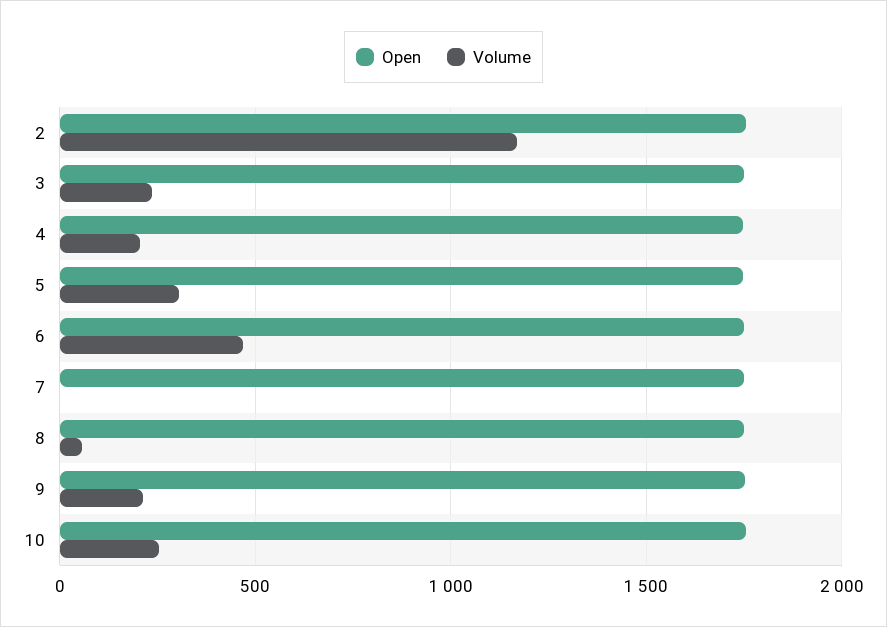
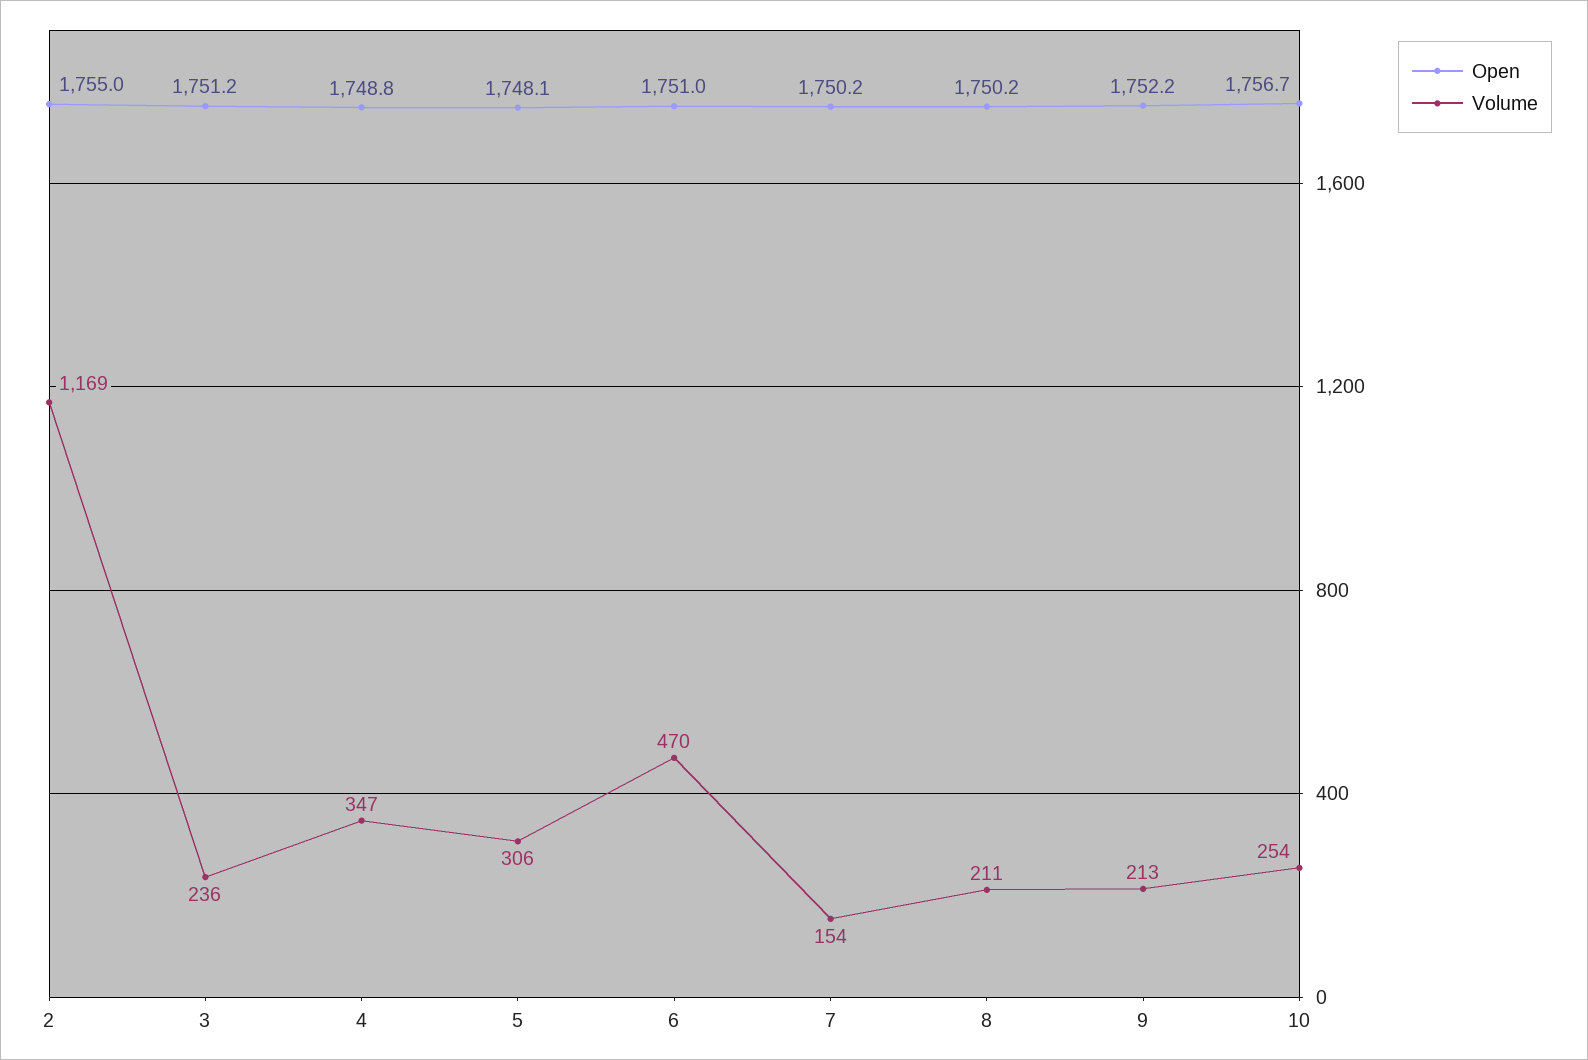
Volume, 4: 200 -> 347
Volume, 7: 0 -> 154
Volume, 8: 50 -> 211

